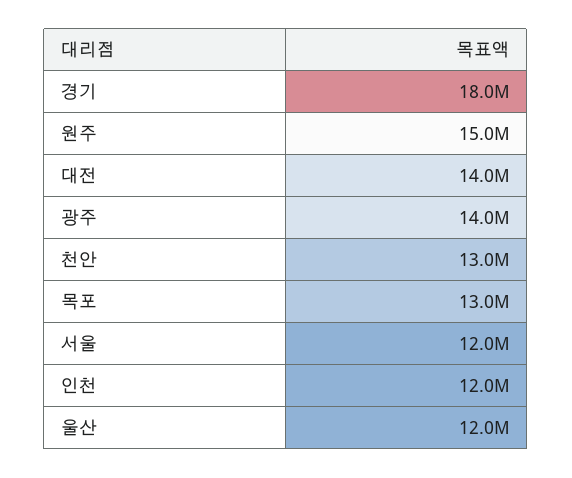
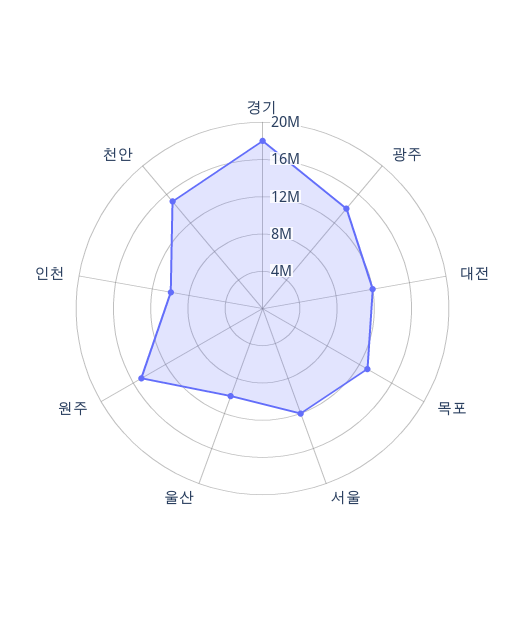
대전: 14000000 -> 12000000
천안: 13000000 -> 15000000
인천: 12000000 -> 10000000
울산: 12000000 -> 10000000

